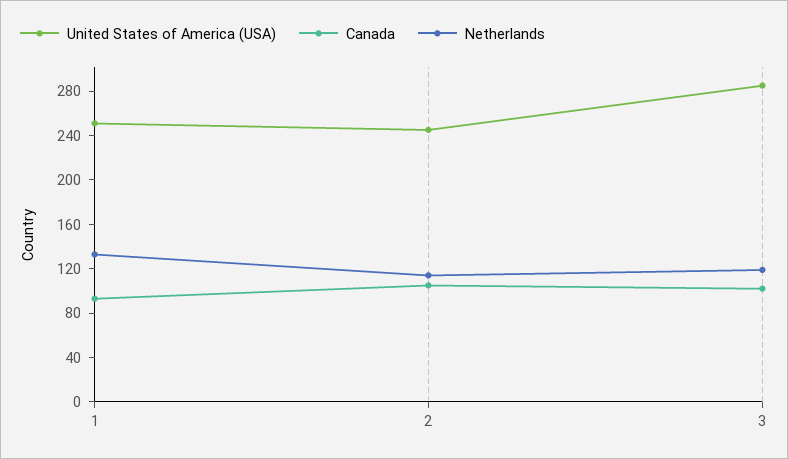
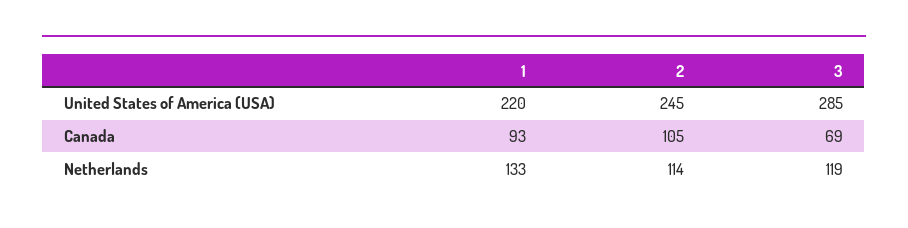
United States of America (USA), 1: 250 -> 220
Canada, 3: 100 -> 69

